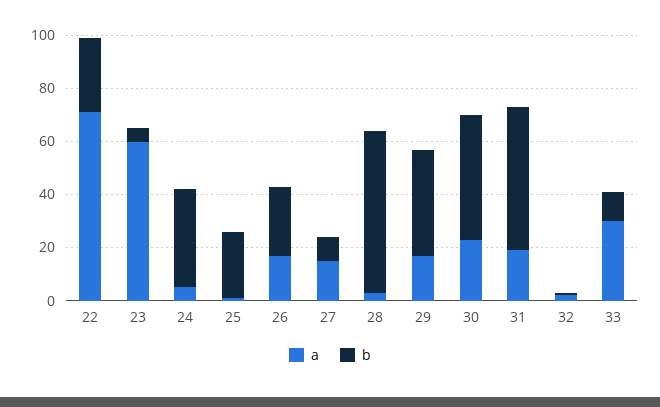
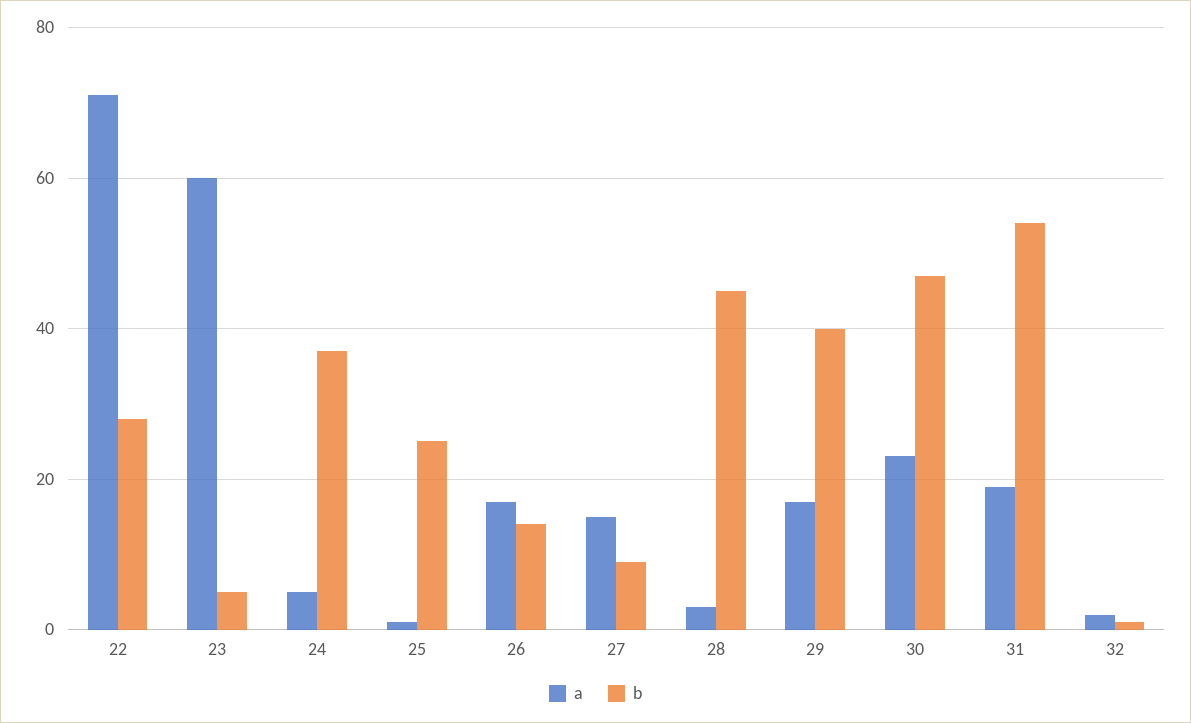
b, 26: 25 -> 15
b, 28: 60 -> 45
a, 33: 30 -> none
b, 33: 10 -> none

